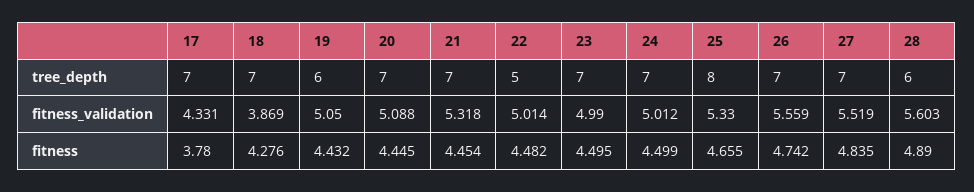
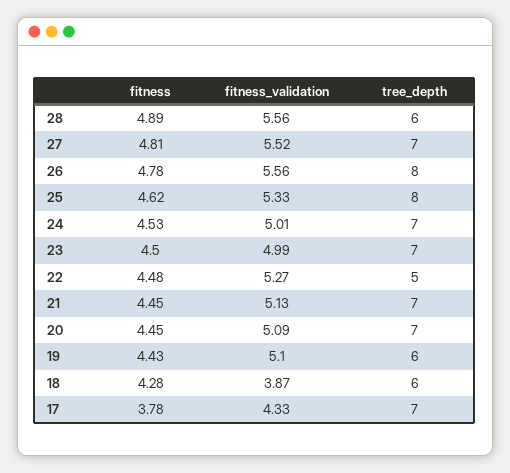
18, tree_depth: 7 -> 6
26, tree_depth: 7 -> 8
19, fitness_validation: 5.05 -> 5.1
21, fitness_validation: 5.318 -> 5.13
22, fitness_validation: 5.014 -> 5.27
28, fitness_validation: 5.603 -> 5.56
24, fitness: 4.499 -> 4.53
25, fitness: 4.655 -> 4.62
26, fitness: 4.742 -> 4.78
27, fitness: 4.835 -> 4.81

